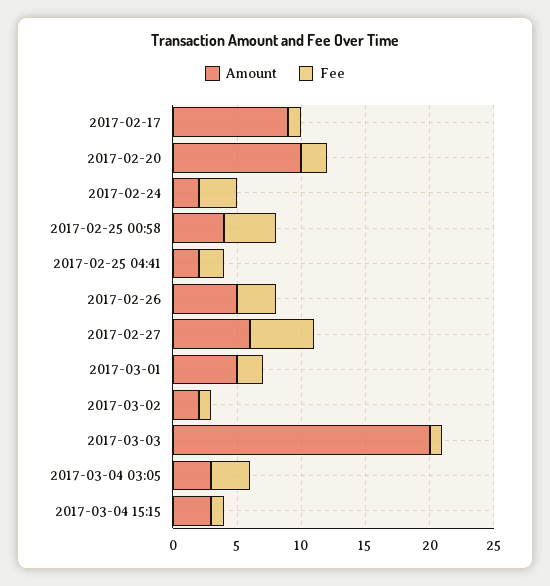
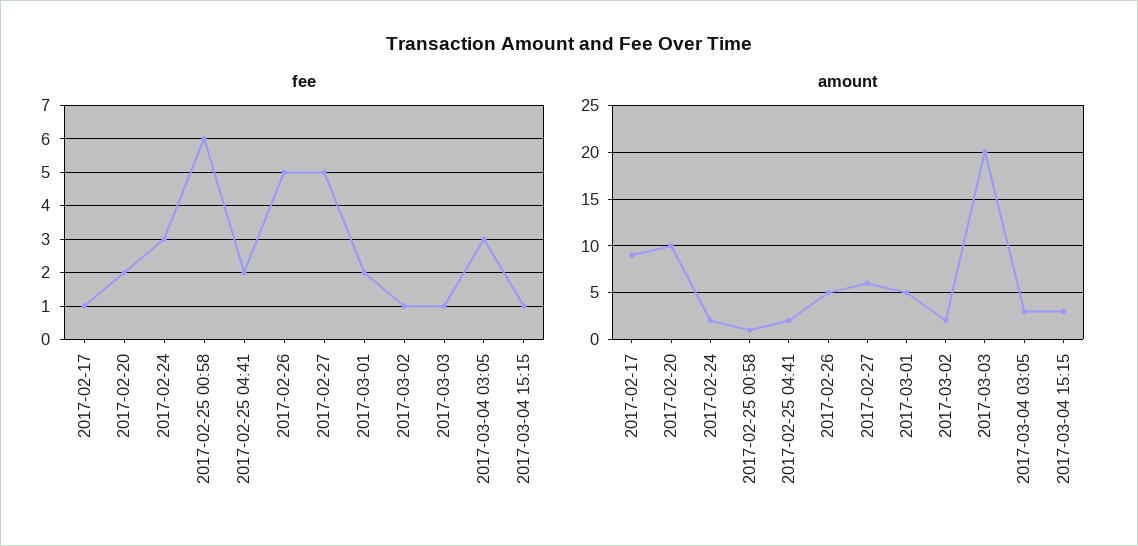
Amount, 2017-02-25 00:58: 4 -> 1
Fee, 2017-02-25 00:58: 4 -> 6
Fee, 2017-02-26: 3 -> 5

